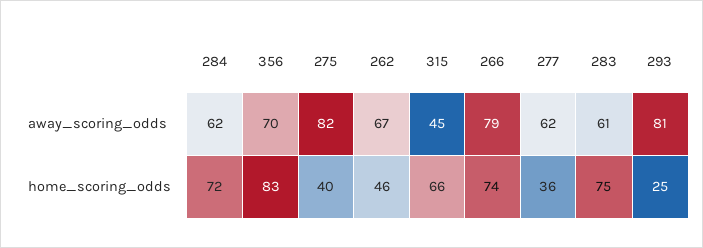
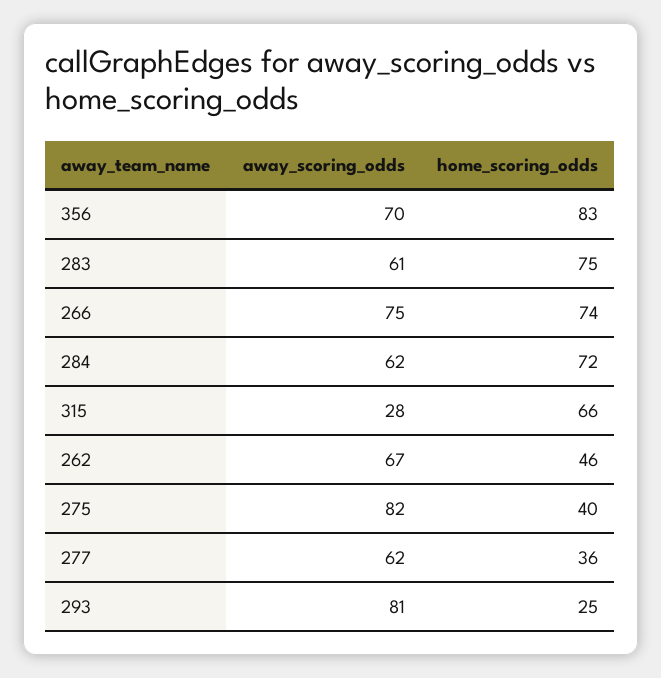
315, away_scoring_odds: 45 -> 28
266, away_scoring_odds: 79 -> 75

